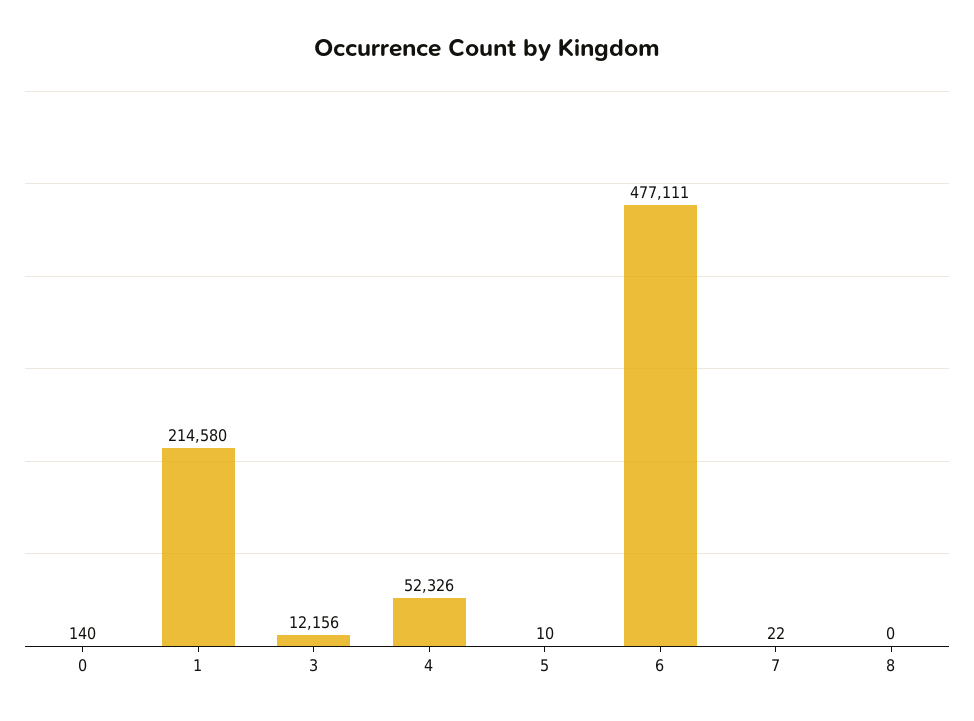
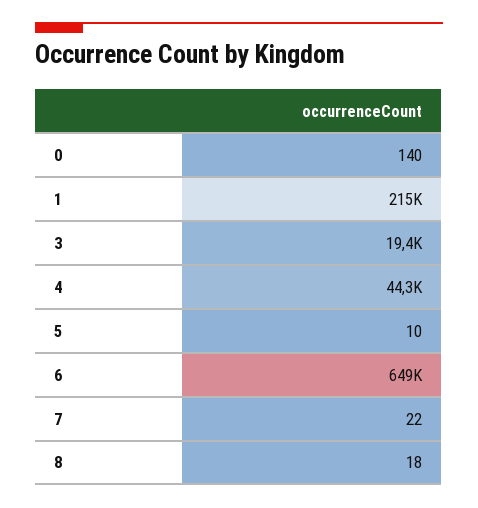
3: 12156 -> 19400
4: 52326 -> 44300
6: 477111 -> 649000
8: 0 -> 18

